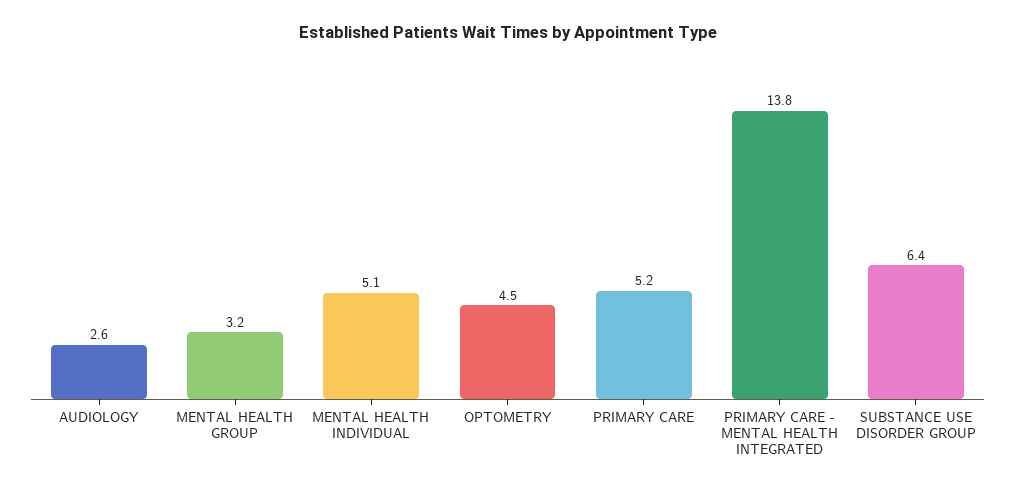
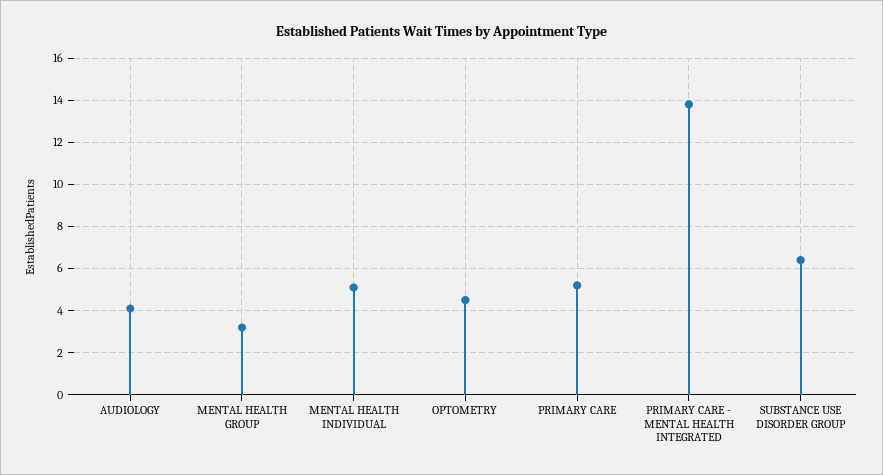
AUDIOLOGY: 2.6 -> 4

